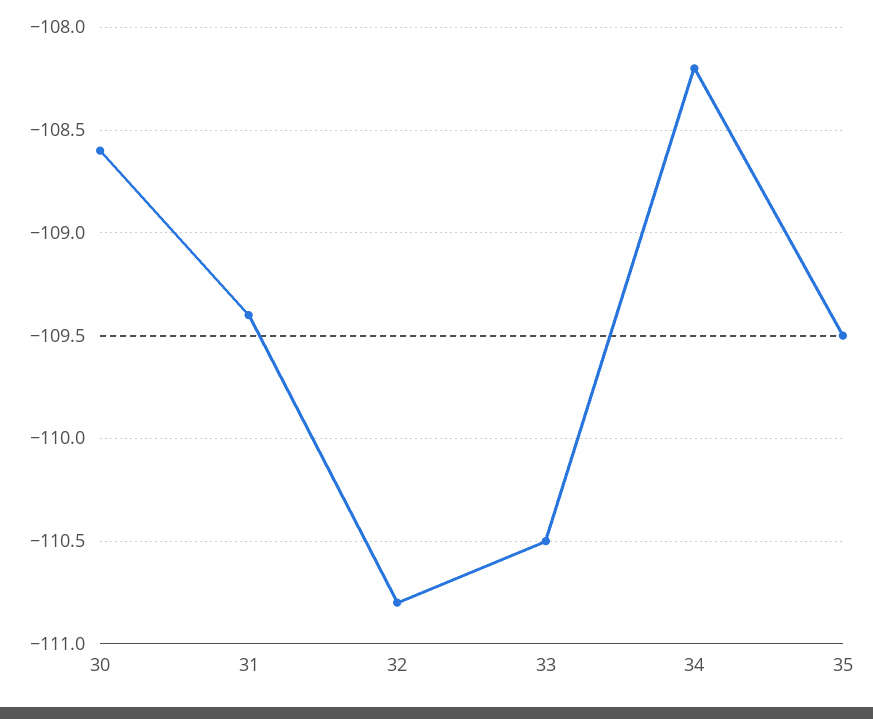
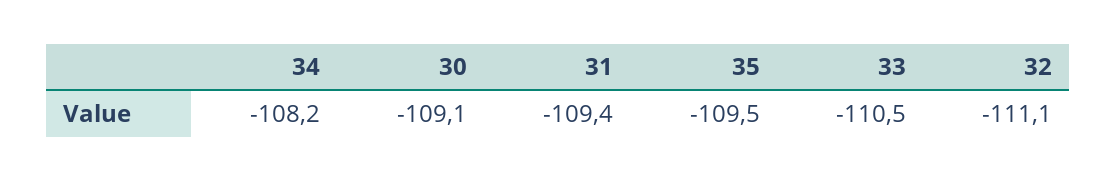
30: -108.6 -> -109.1
32: -110.8 -> -111.1

